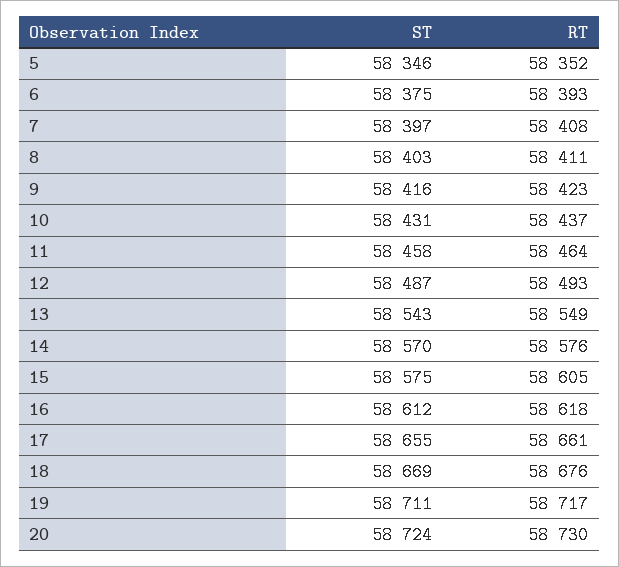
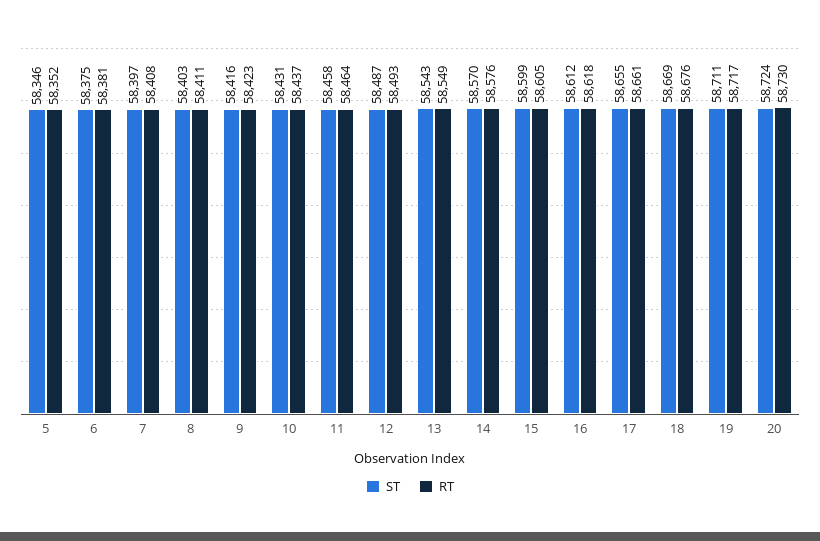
RT, 6: 58393 -> 58381
ST, 15: 58575 -> 58599

